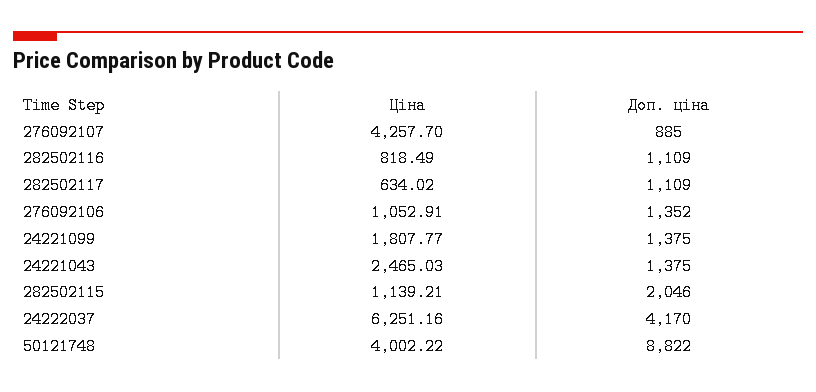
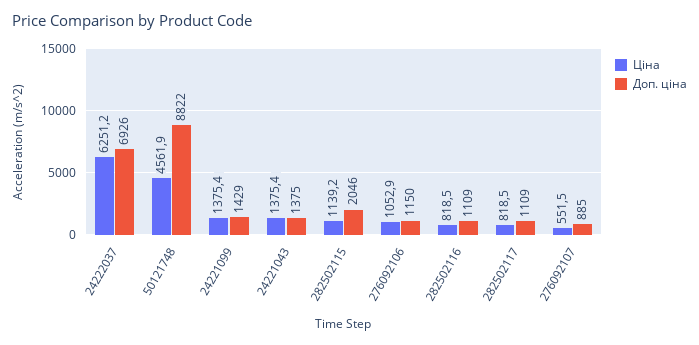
Ціна, 276092107: 4257.7 -> 551.5
Ціна, 282502117: 634.02 -> 818.5
Доп. ціна, 276092106: 1352 -> 1150
Ціна, 24221099: 1807.77 -> 1375.4
Доп. ціна, 24221099: 1375 -> 1429
Ціна, 24221043: 2465.03 -> 1375.4
Доп. ціна, 24222037: 4170 -> 6926
Ціна, 50121748: 4002.22 -> 4561.9

